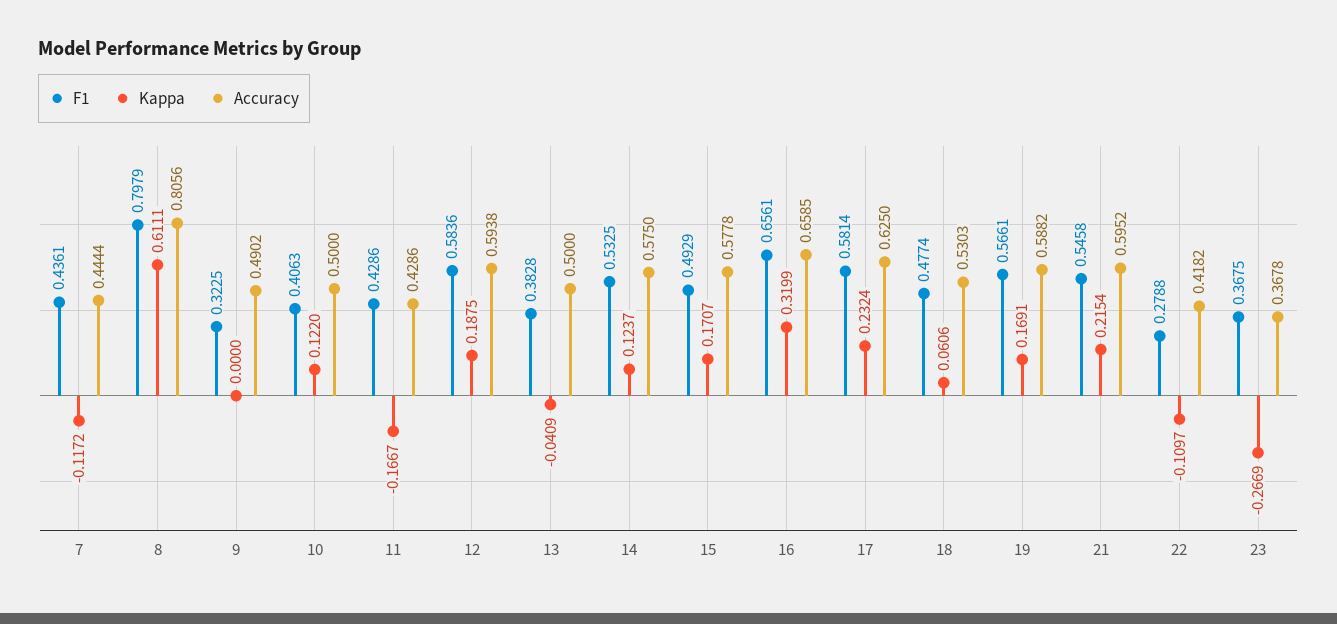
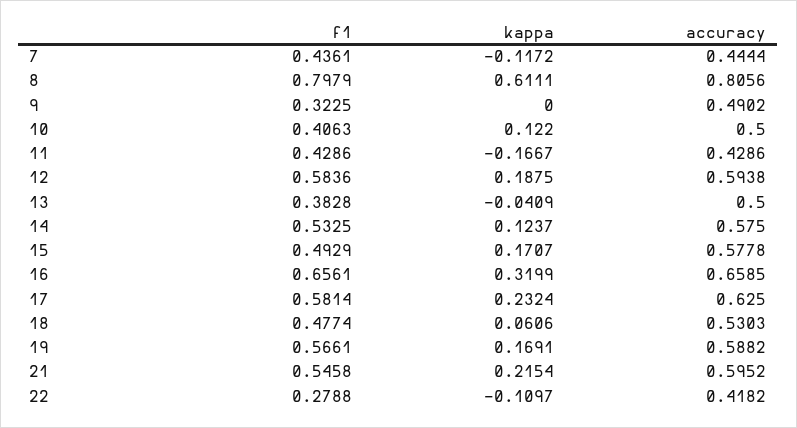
F1, 23: 0.3675 -> none
Kappa, 23: -0.2669 -> none
Accuracy, 23: 0.3678 -> none

